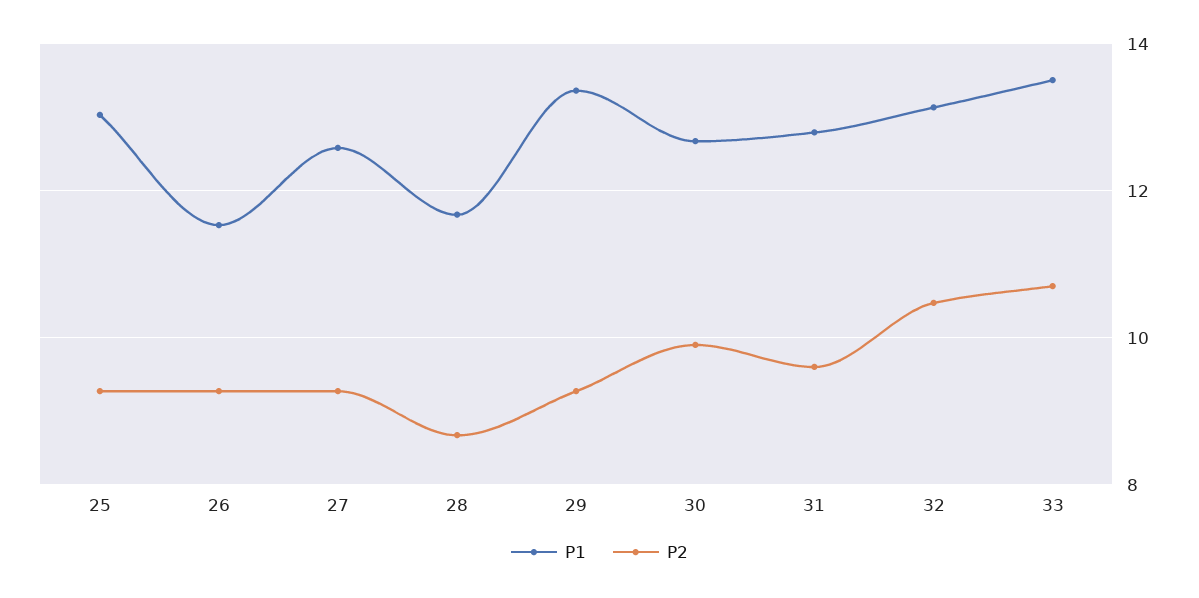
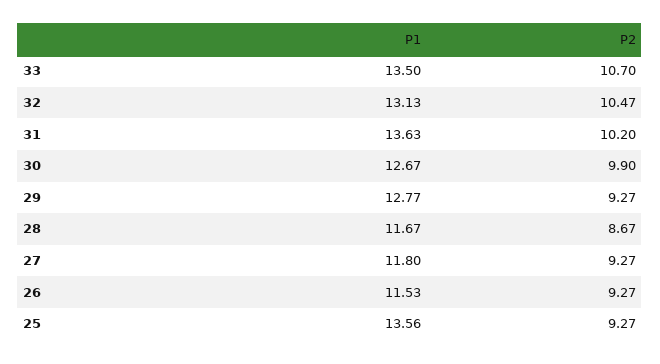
P1, 25: 13 -> 13.56
P1, 27: 12.6 -> 11.8
P1, 29: 13.4 -> 12.77
P1, 31: 12.8 -> 13.63
P2, 31: 9.6 -> 10.2

